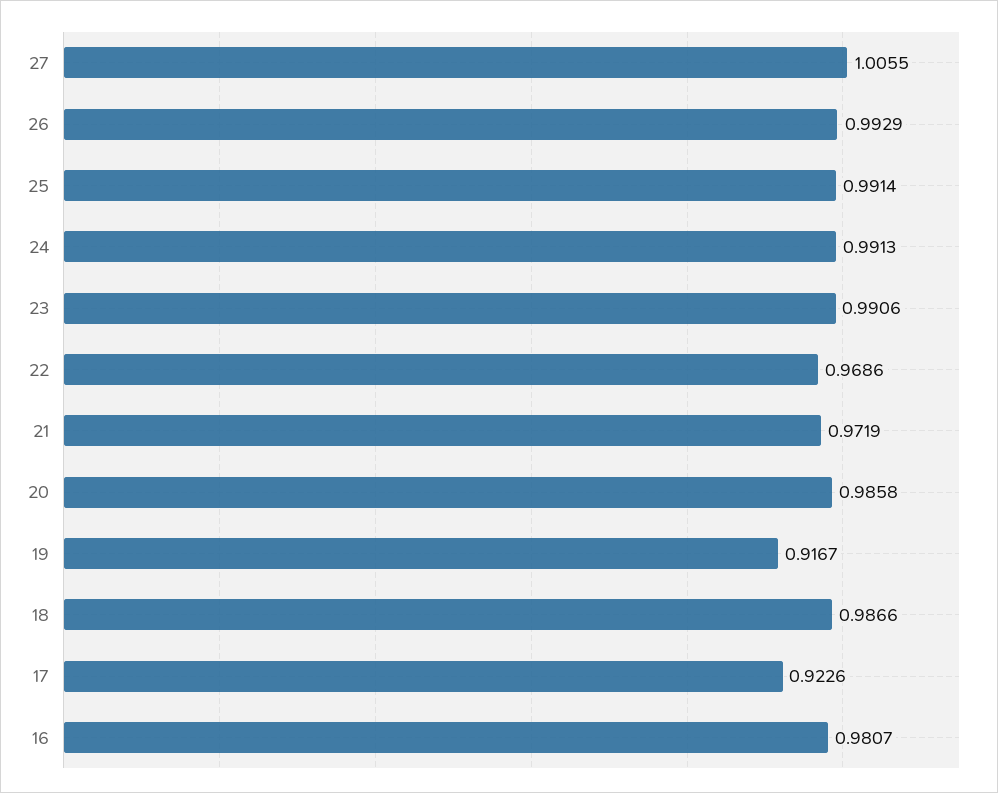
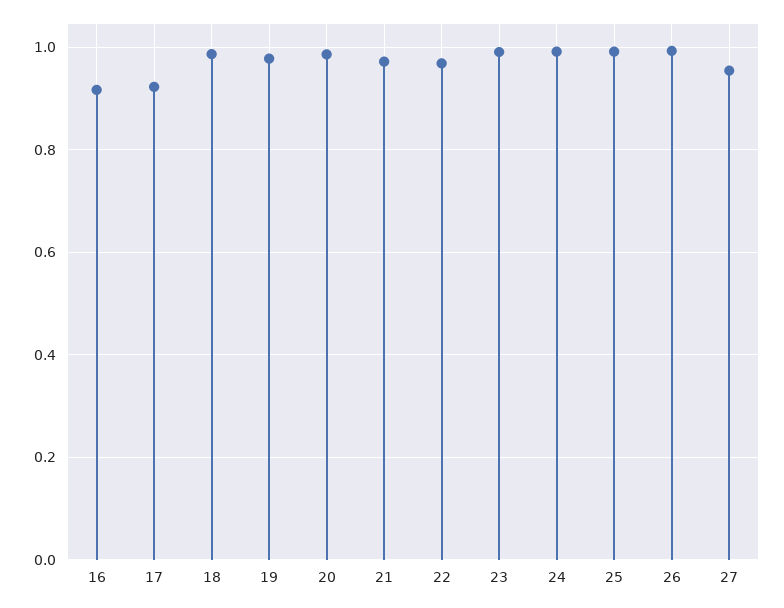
27: 1.0055 -> 0.96
19: 0.9167 -> 0.98
16: 0.9807 -> 0.92

